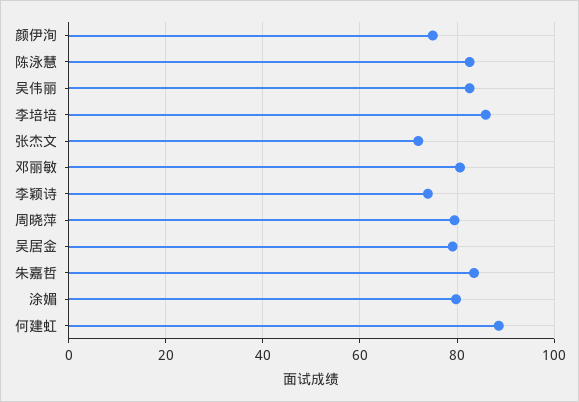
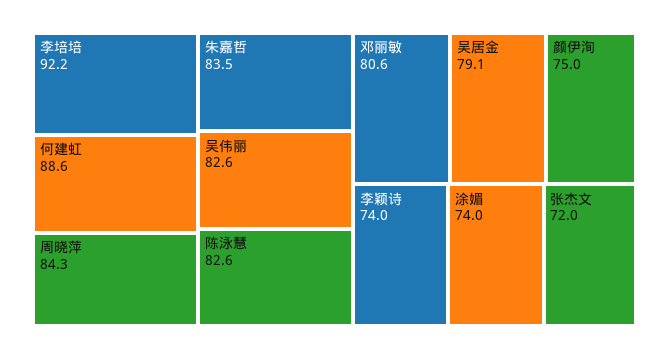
李培培: 86 -> 92.2
周晓萍: 80 -> 84.3
涂媚: 80 -> 74

